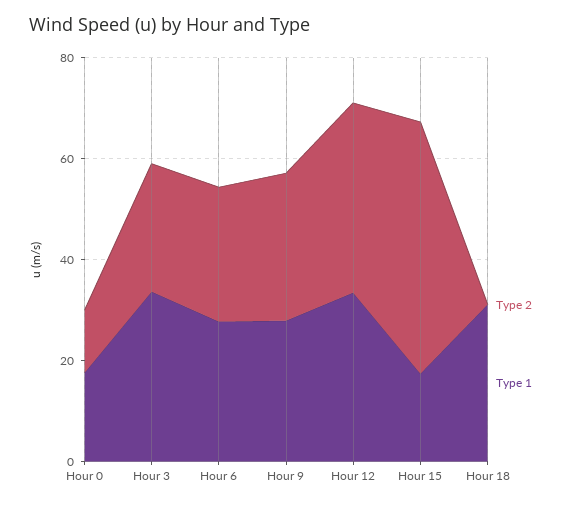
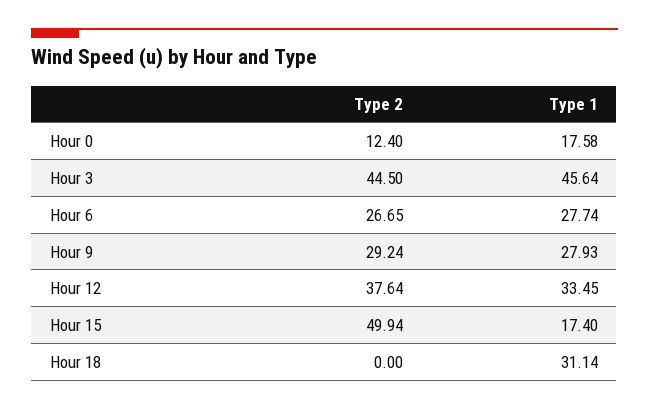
Type 2, Hour 3: 25 -> 44.5
Type 1, Hour 3: 35 -> 45.64

